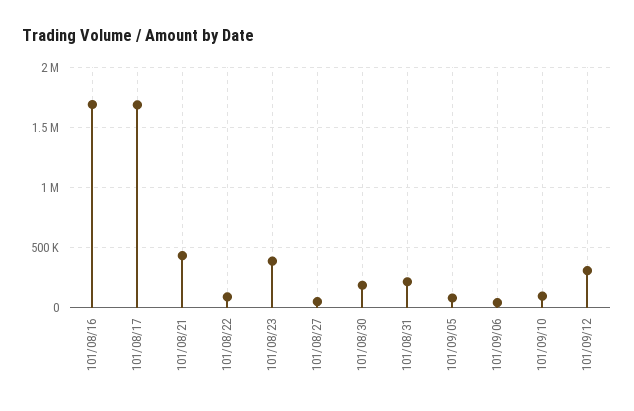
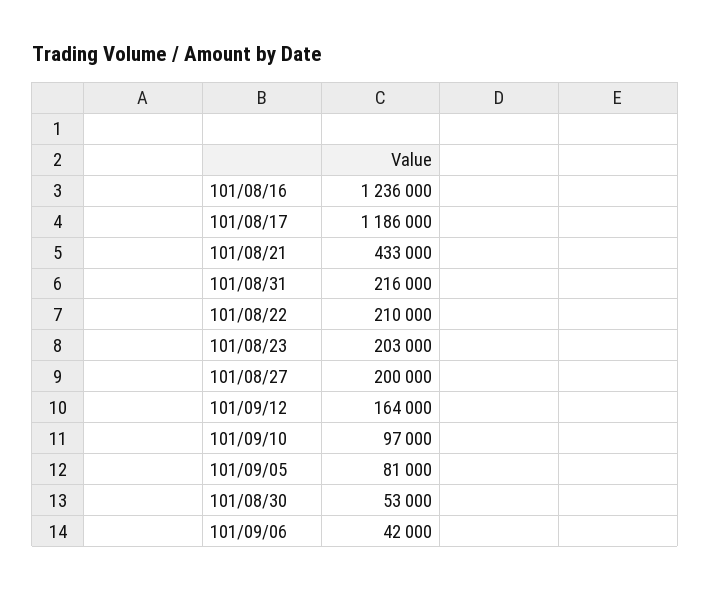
101/08/16: 1700000 -> 1236000
101/08/17: 1700000 -> 1186000
101/08/22: 100000 -> 210000
101/08/23: 400000 -> 203000
101/08/27: 50000 -> 200000
101/08/30: 200000 -> 53000
101/09/12: 300000 -> 164000

